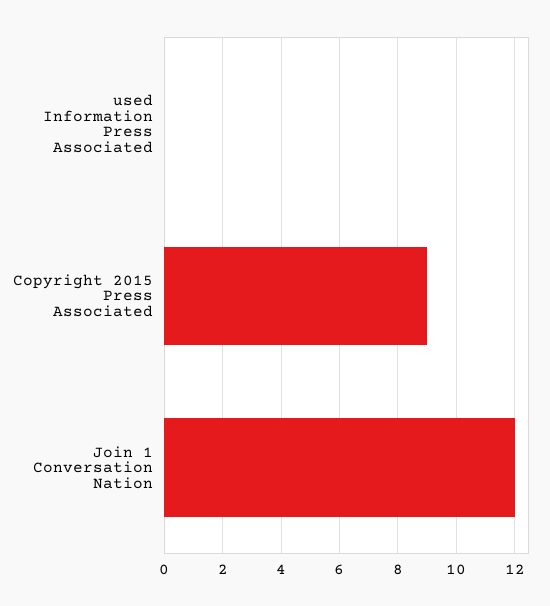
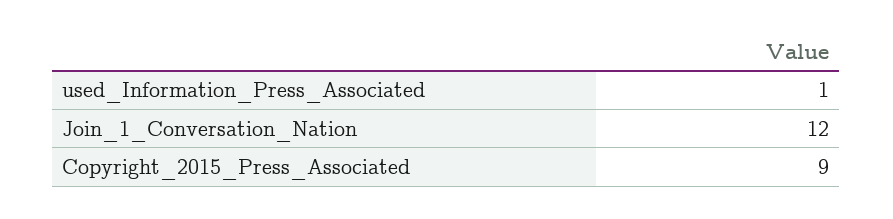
used Information Press Associated: 0 -> 1

